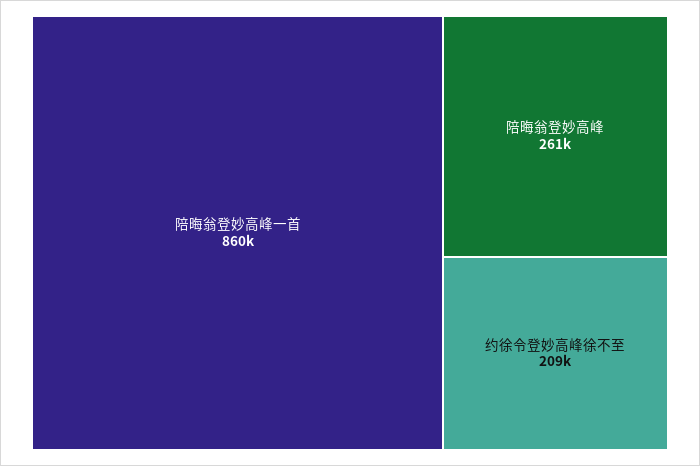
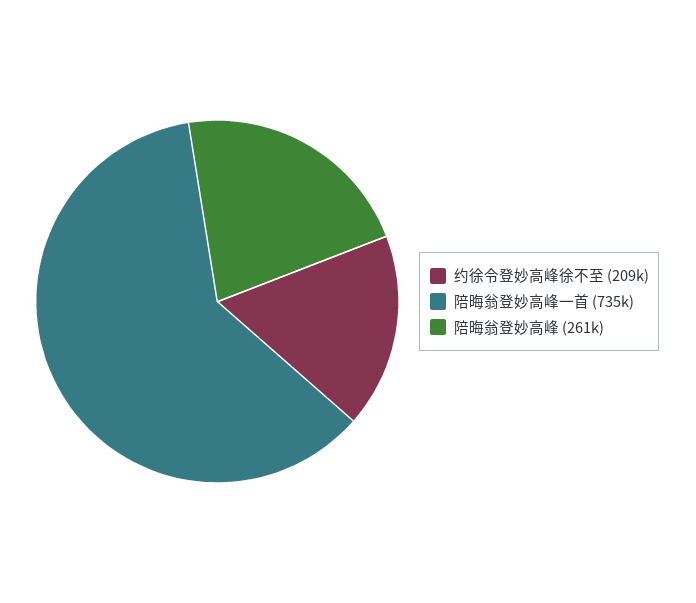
陪晦翁登妙高峰一首: 860000 -> 735000

